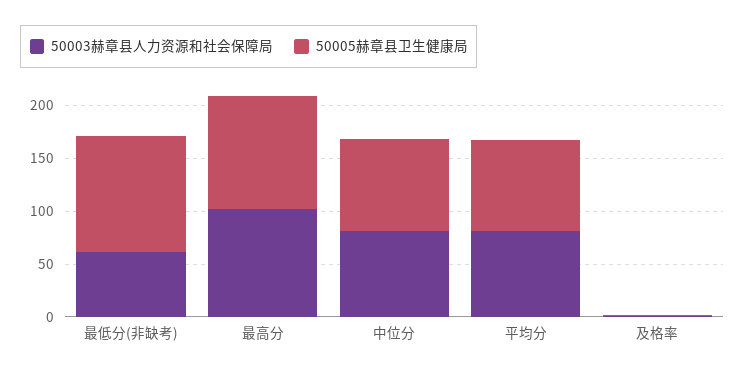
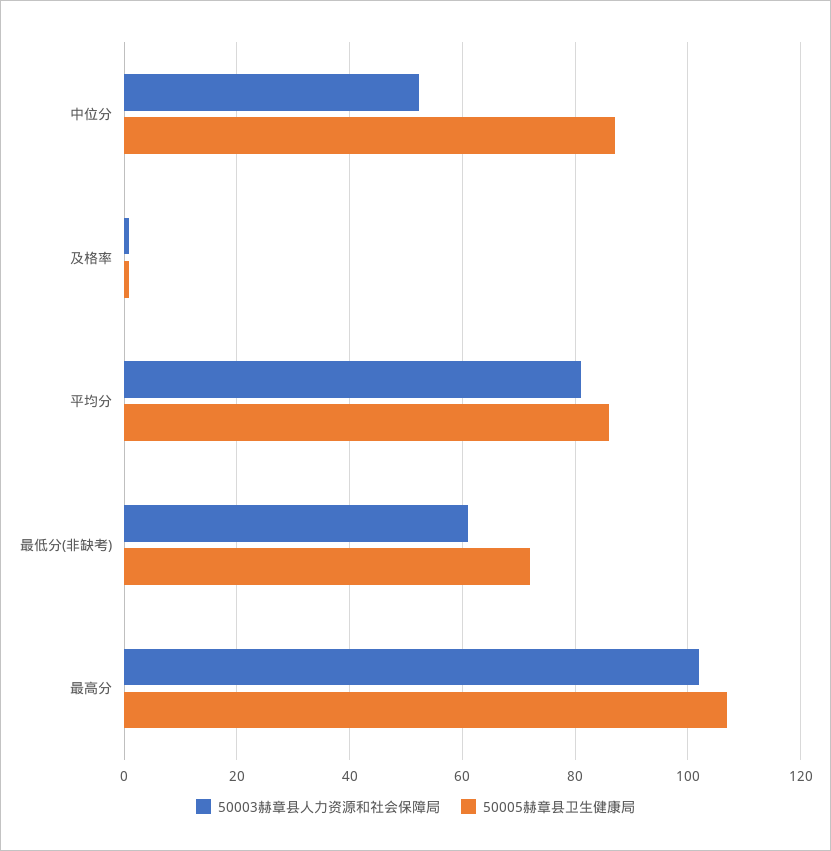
50005赫章县卫生健康局, 最低分(非缺考): 110 -> 72
50003赫章县人力资源和社会保障局, 中位分: 80 -> 52

